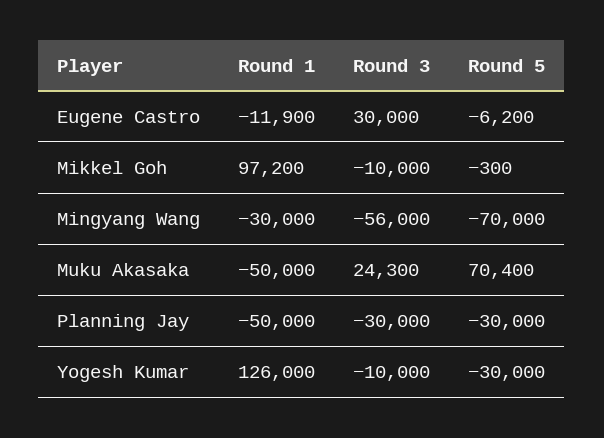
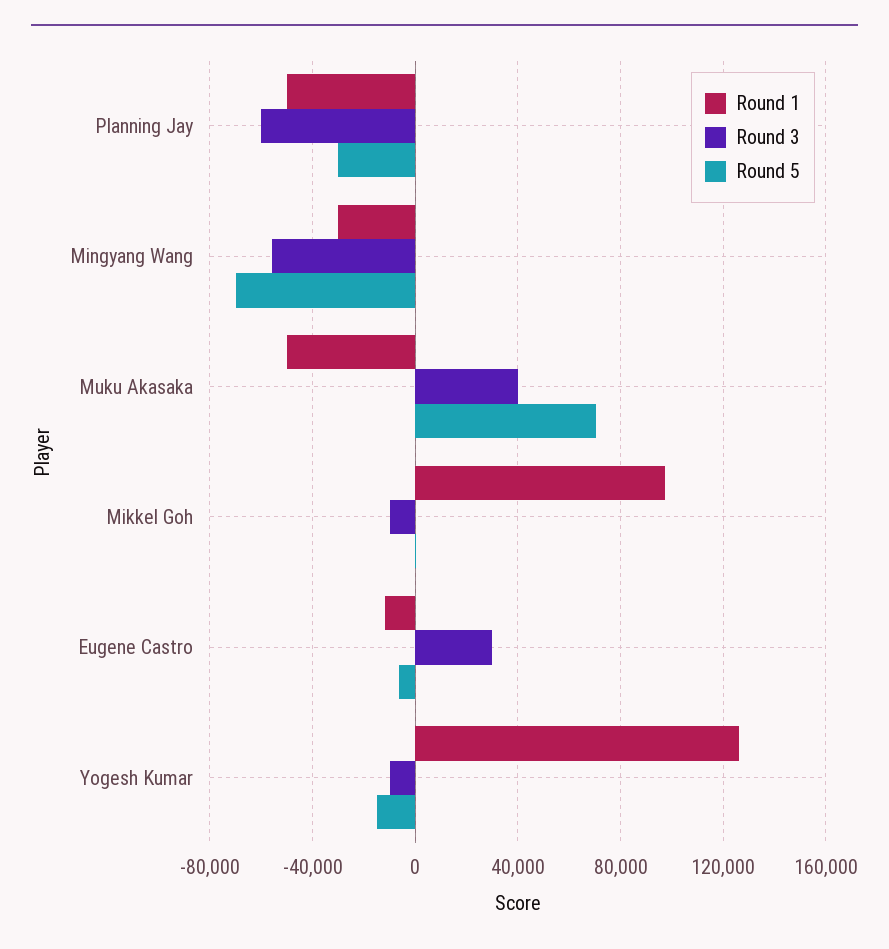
Round 3, Muku Akasaka: 24300 -> 40000
Round 3, Planning Jay: -30000 -> -60000
Round 5, Yogesh Kumar: -30000 -> -15000

